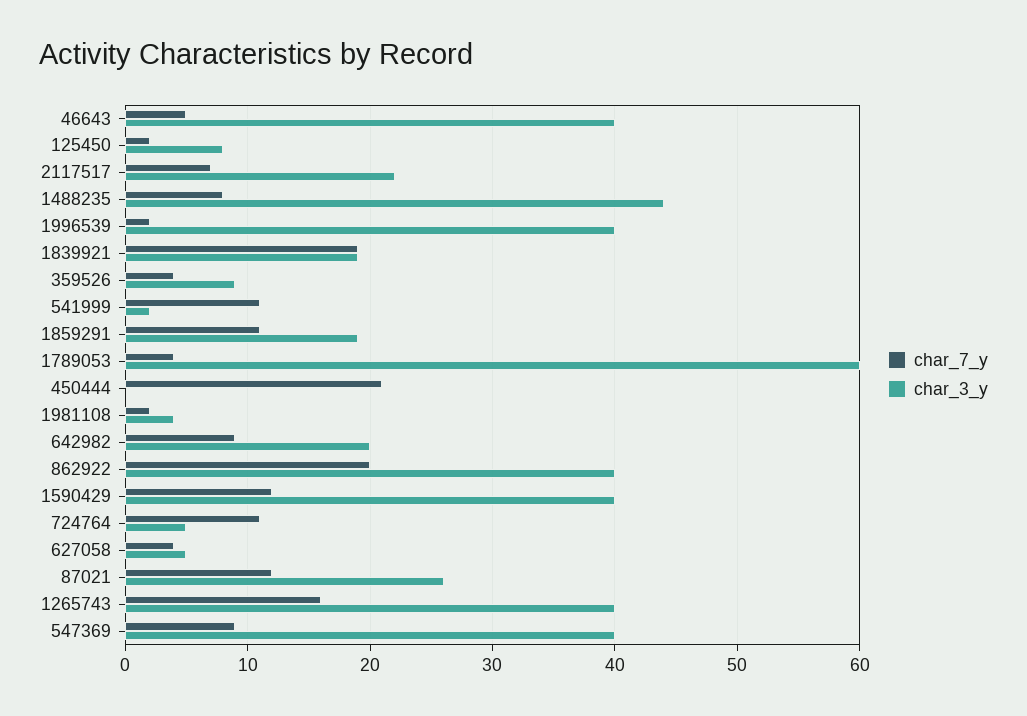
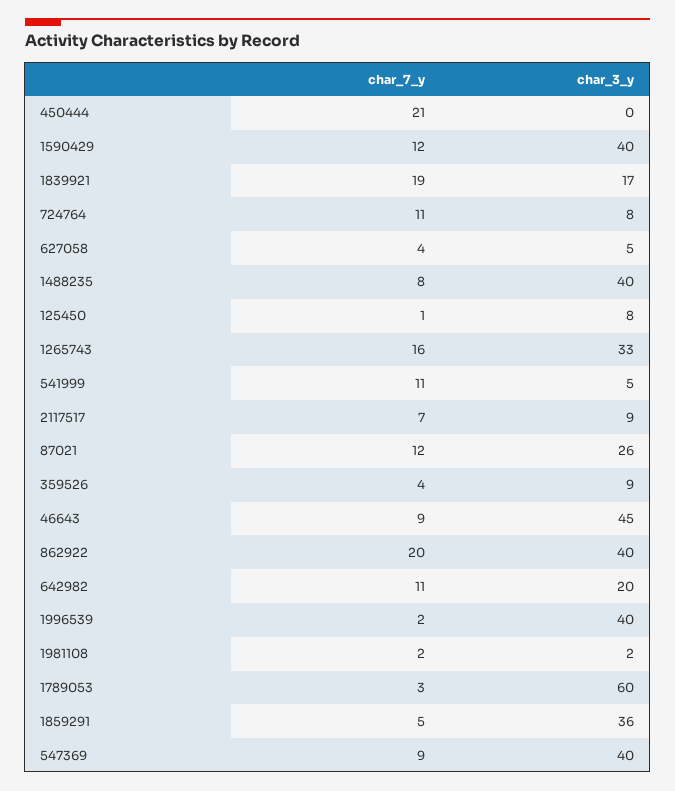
char_7_y, 46643: 5 -> 9
char_3_y, 46643: 40 -> 45
char_7_y, 125450: 2 -> 1
char_3_y, 2117517: 22 -> 9
char_3_y, 1488235: 44 -> 40
char_3_y, 1839921: 19 -> 17
char_3_y, 541999: 2 -> 5
char_7_y, 1859291: 11 -> 5
char_3_y, 1859291: 19 -> 36
char_7_y, 1789053: 4 -> 3
char_3_y, 1981108: 4 -> 2
char_7_y, 642982: 9 -> 11
char_3_y, 724764: 5 -> 8
char_3_y, 1265743: 40 -> 33

